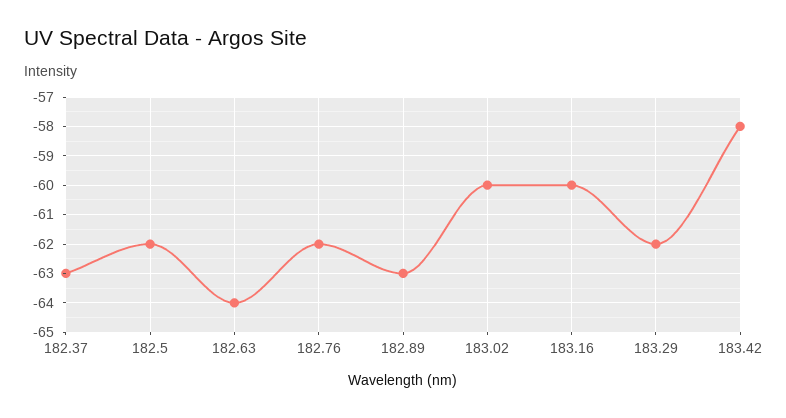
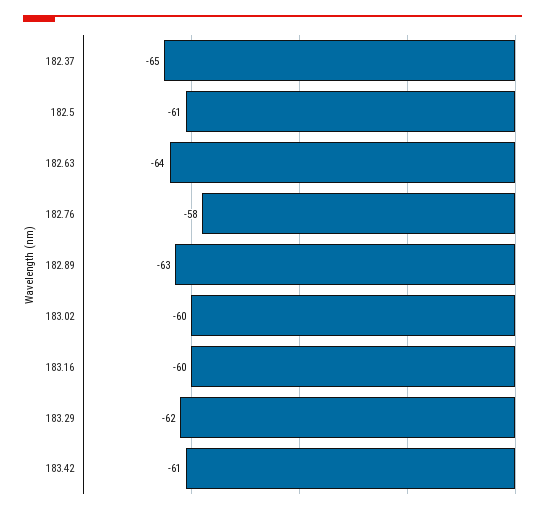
182.37: -63 -> -65
182.5: -62 -> -61
182.76: -62 -> -58
183.42: -58 -> -61

